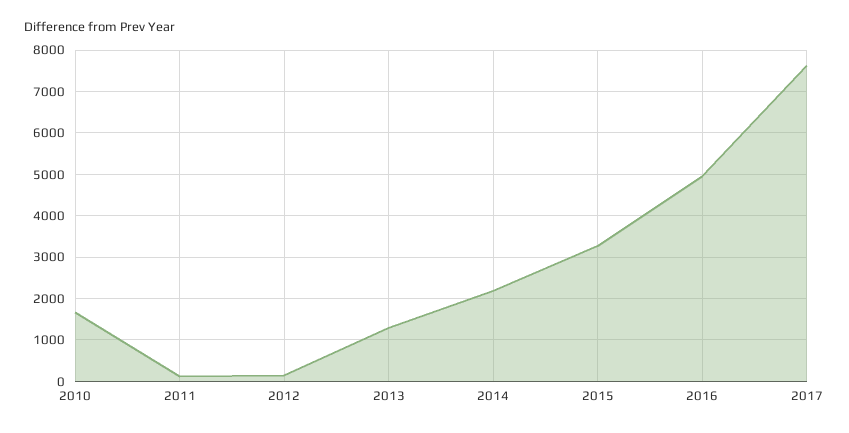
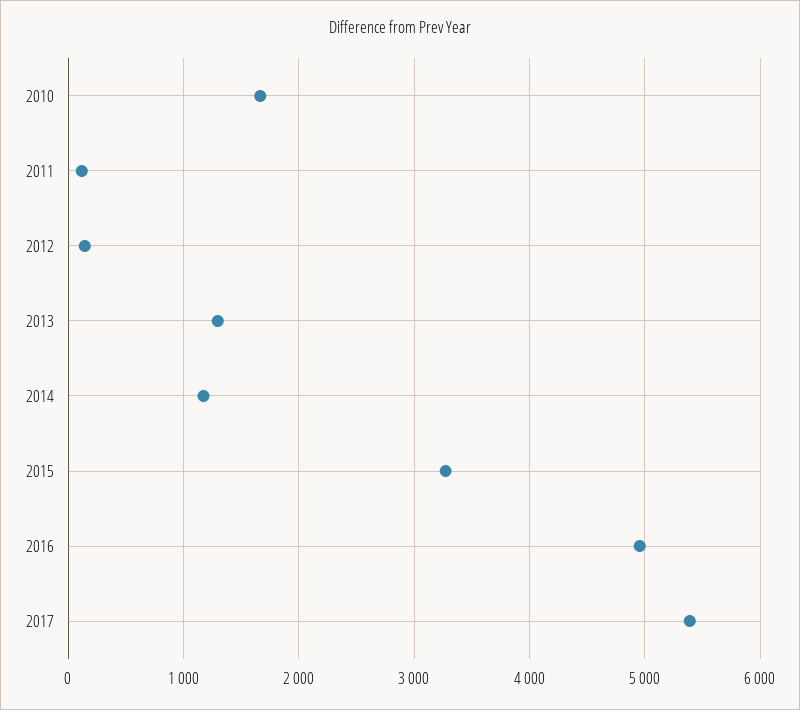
2014: 2200 -> 1200
2017: 7600 -> 5400

